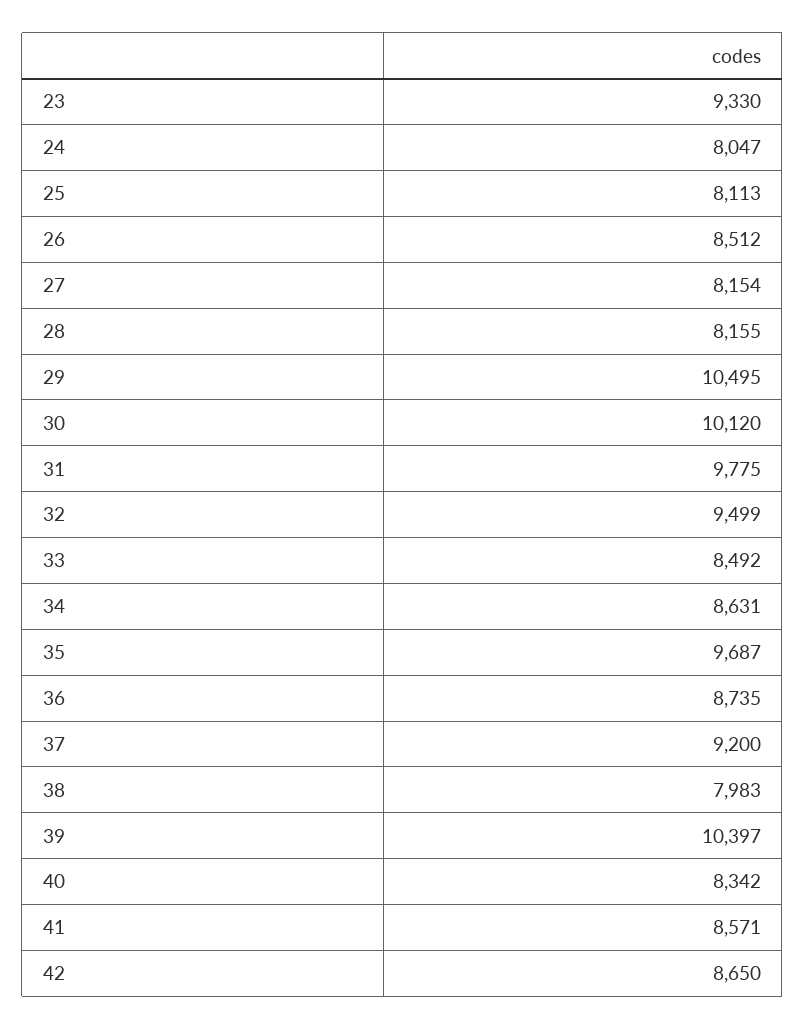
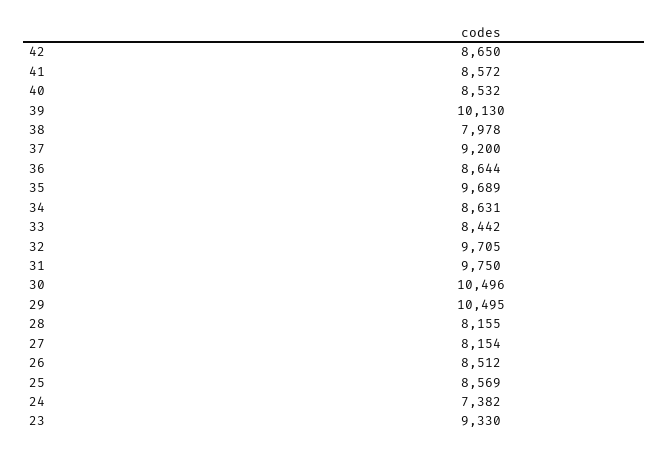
24: 8047 -> 7382
25: 8113 -> 8569
30: 10120 -> 10496
31: 9775 -> 9750
32: 9499 -> 9705
33: 8492 -> 8442
35: 9687 -> 9689
36: 8735 -> 8644
38: 7983 -> 7978
39: 10397 -> 10130
40: 8342 -> 8532
41: 8571 -> 8572

